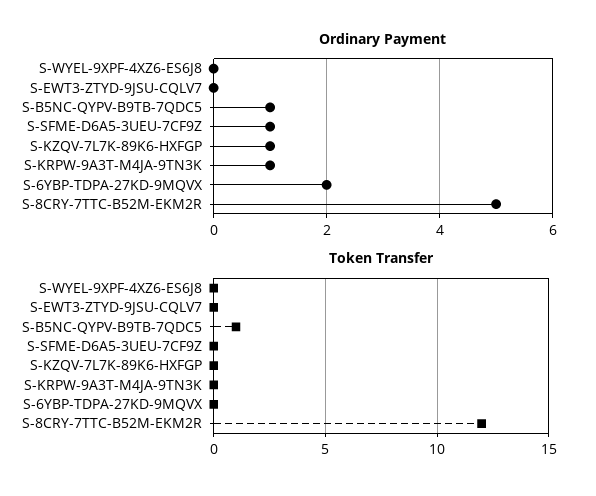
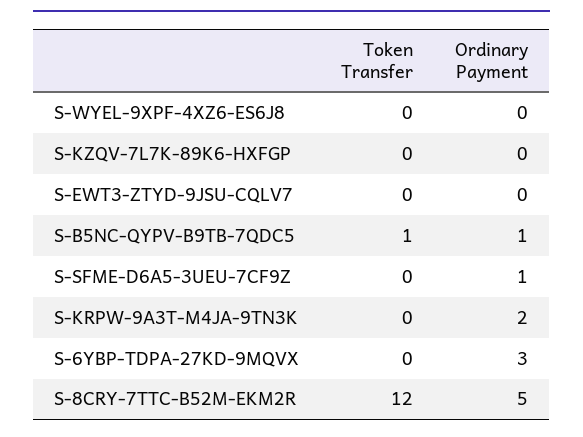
Ordinary Payment, S-KZQV-7L7K-89K6-HXFGP: 1 -> 0
Ordinary Payment, S-KRPW-9A3T-M4JA-9TN3K: 1 -> 2
Ordinary Payment, S-6YBP-TDPA-27KD-9MQVX: 2 -> 3

